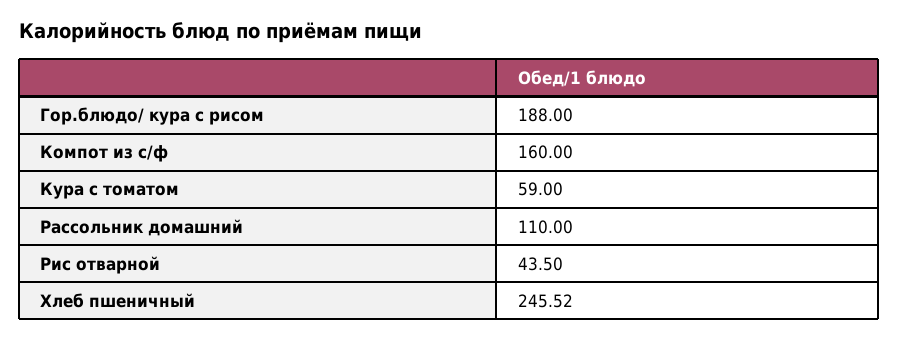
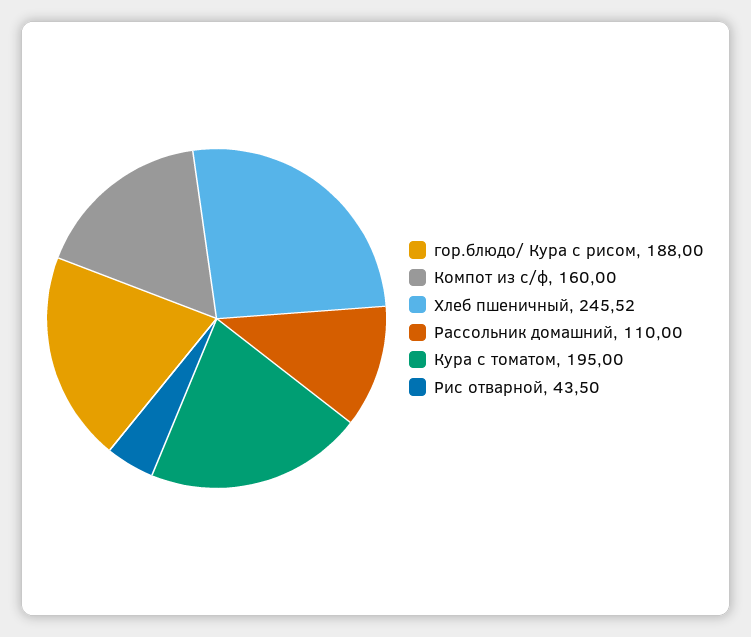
Кура с томатом: 59 -> 195

